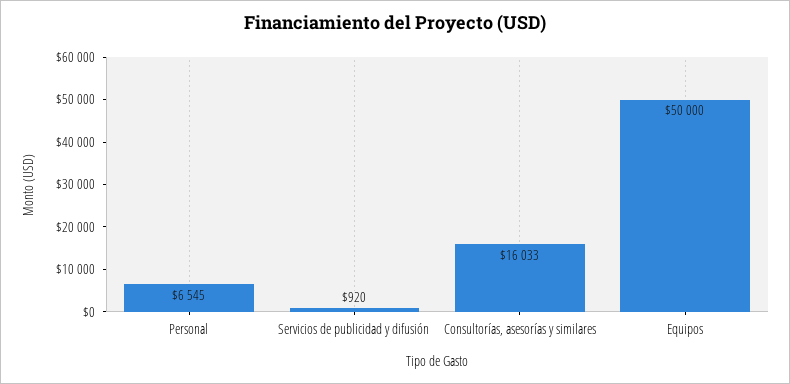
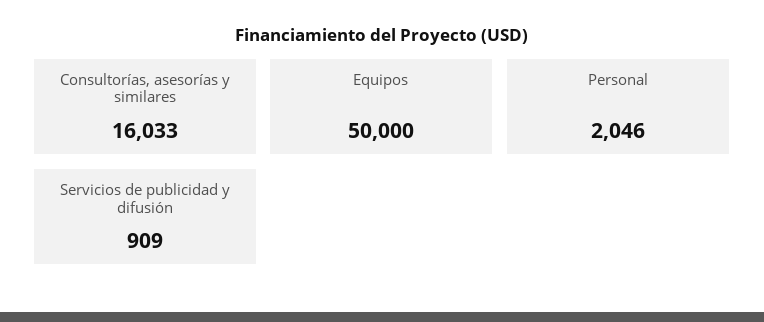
Personal: 6545 -> 2046
Servicios de publicidad y difusión: 920 -> 909

